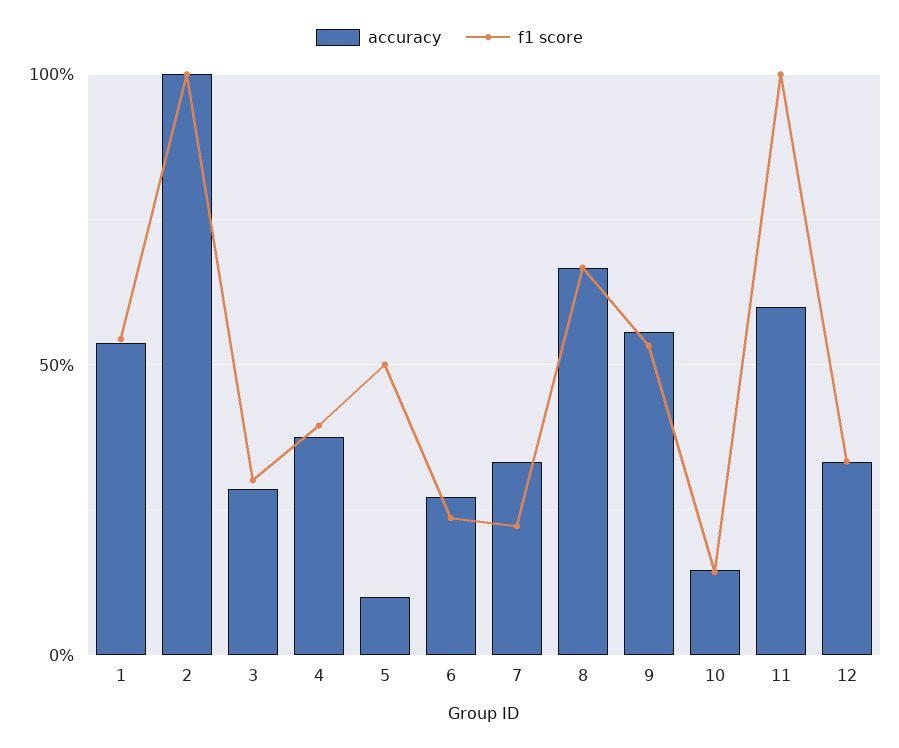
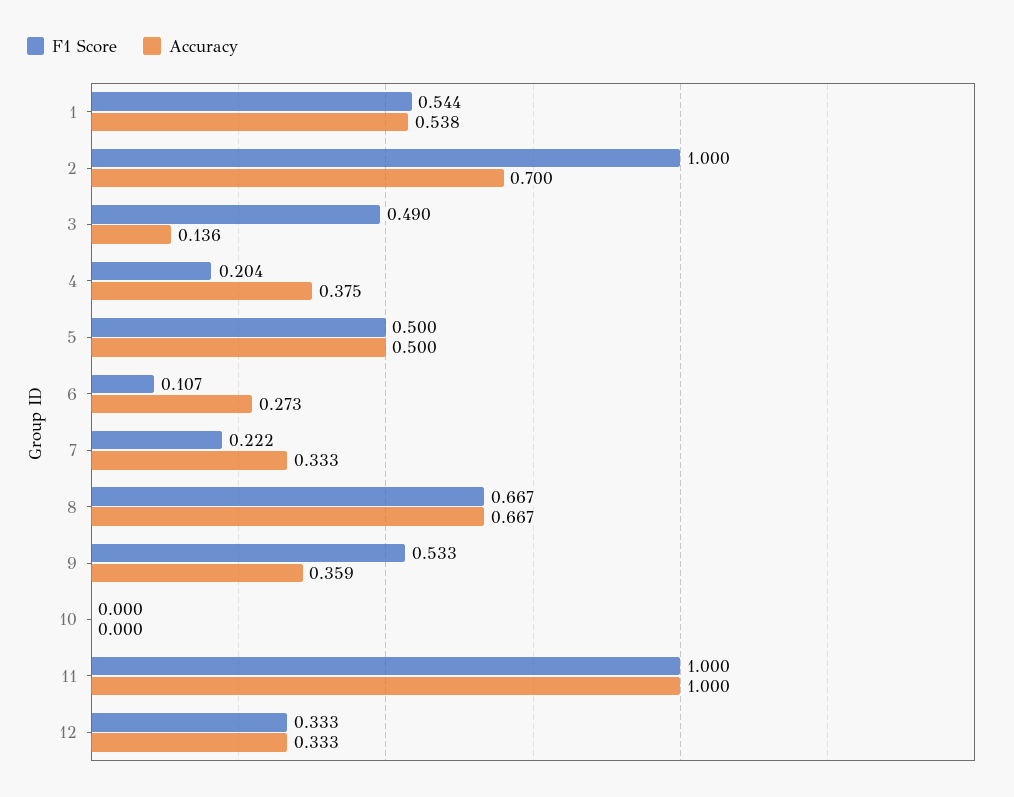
accuracy, 2: 1 -> 0.7
accuracy, 3: 0.3 -> 0.136
f1 score, 3: 0.3 -> 0.49
f1 score, 4: 0.4 -> 0.204
accuracy, 5: 0.1 -> 0.5
f1 score, 6: 0.25 -> 0.107
accuracy, 9: 0.55 -> 0.359
accuracy, 10: 0.15 -> 0
f1 score, 10: 0.15 -> 0
accuracy, 11: 0.6 -> 1

